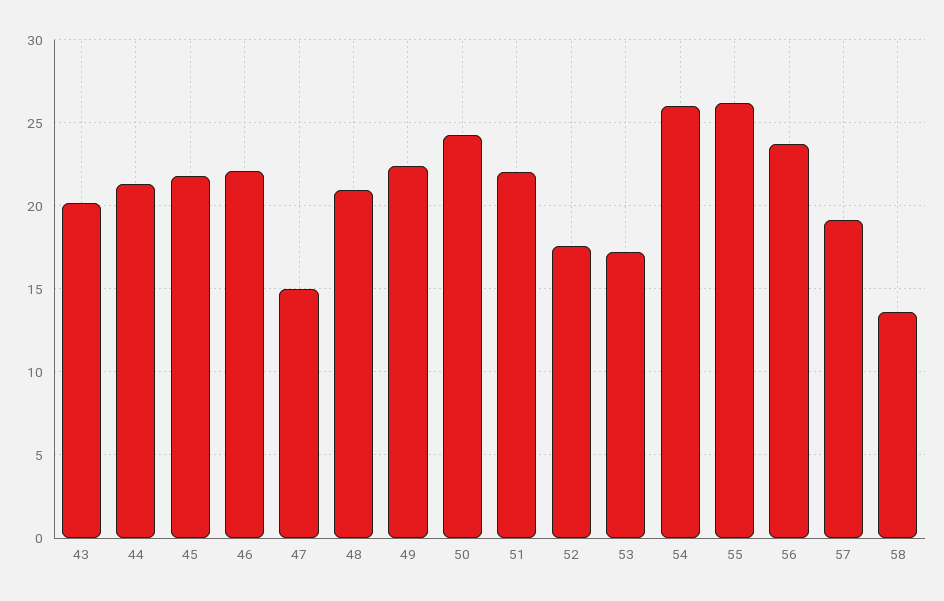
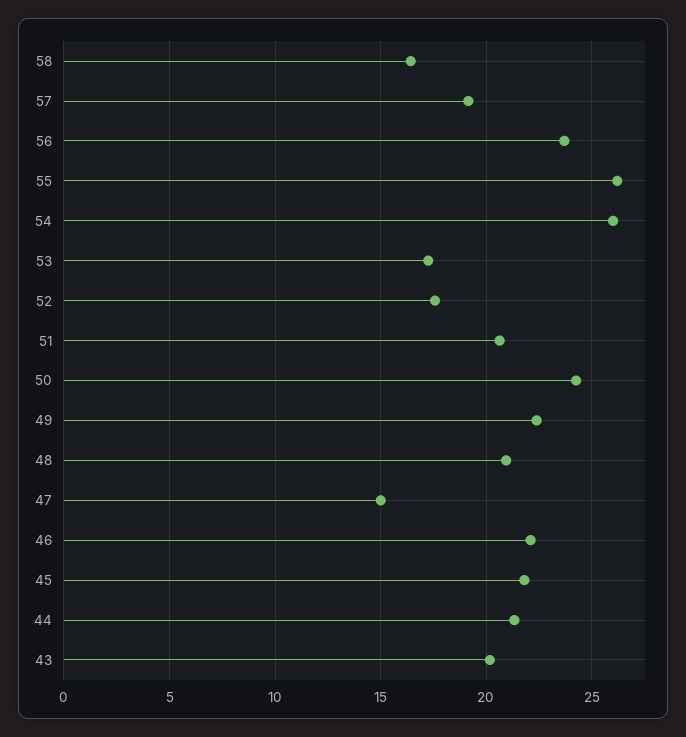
51: 22 -> 20.5
58: 13.5 -> 16.5

